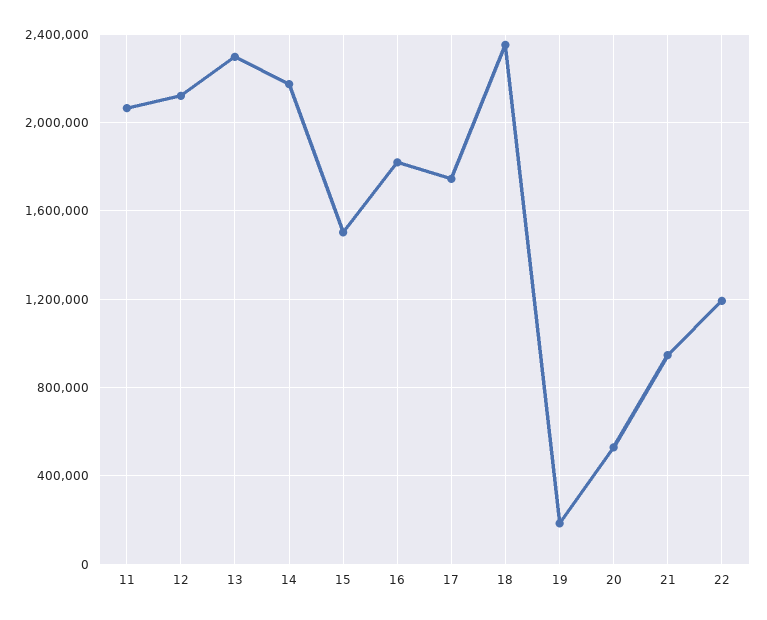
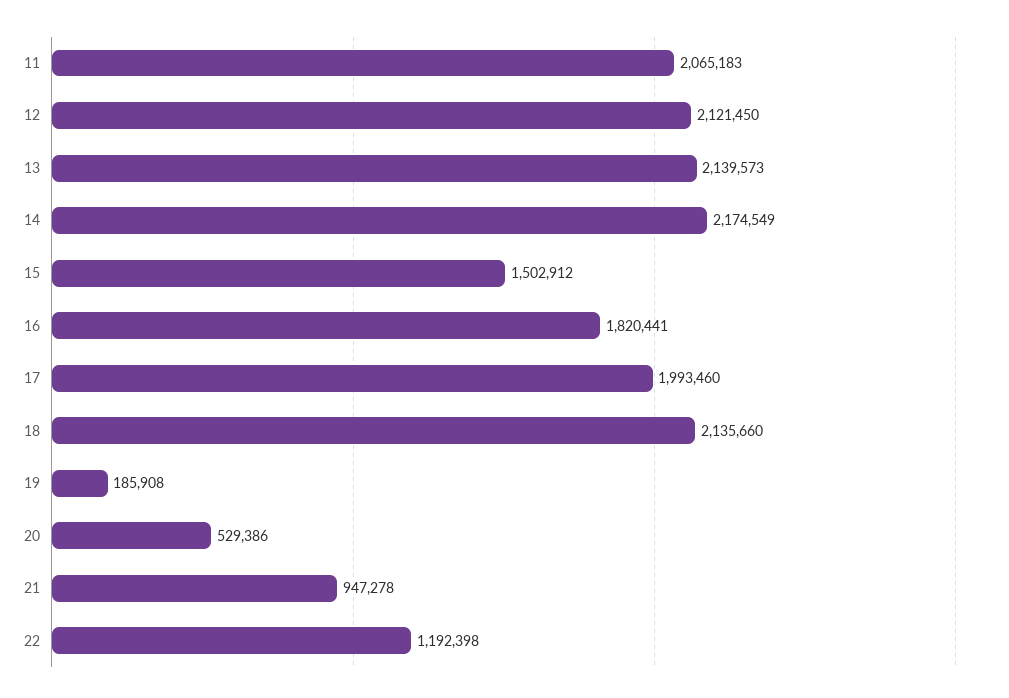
13: 2300000 -> 2139573
17: 1750000 -> 1993460
18: 2350000 -> 2135660

